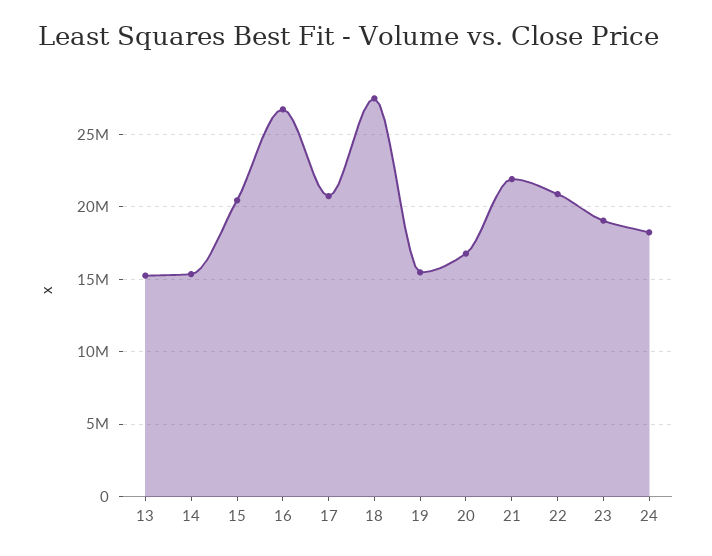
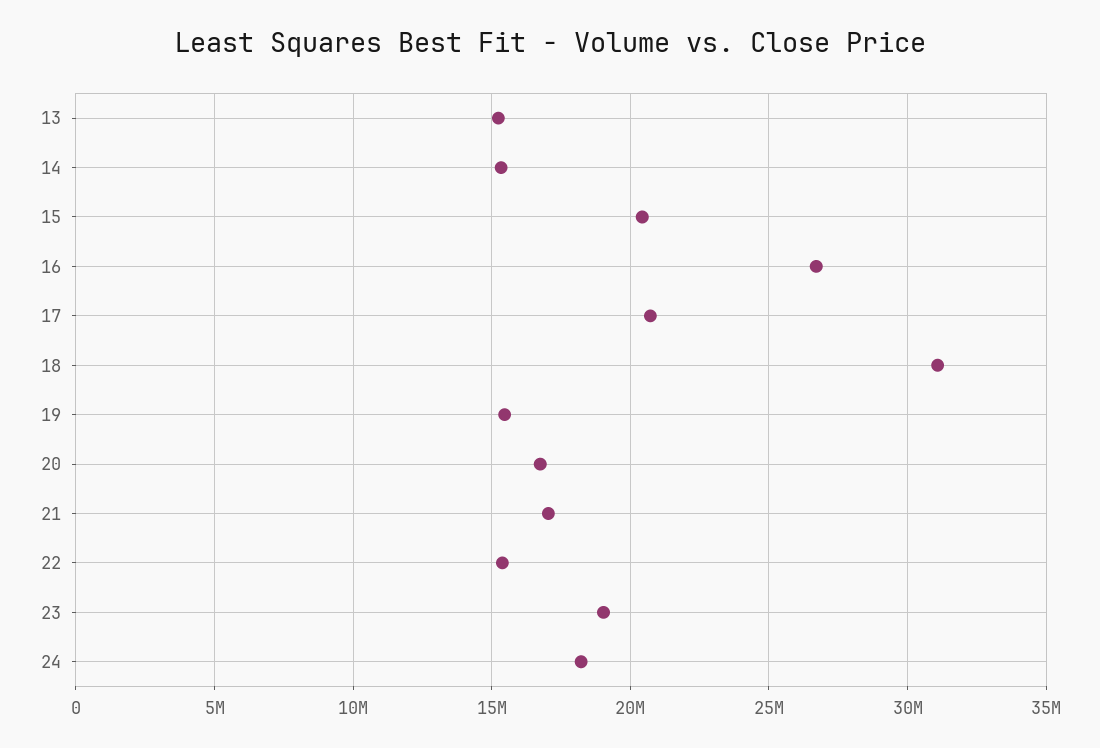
18: 27500000 -> 31000000
21: 22000000 -> 17000000
22: 21000000 -> 15500000

